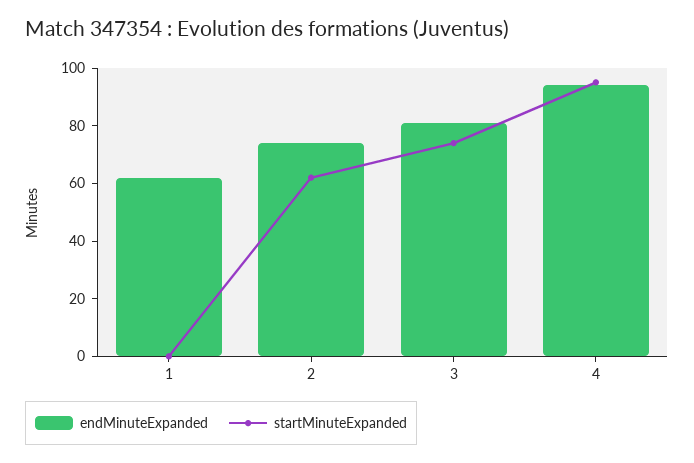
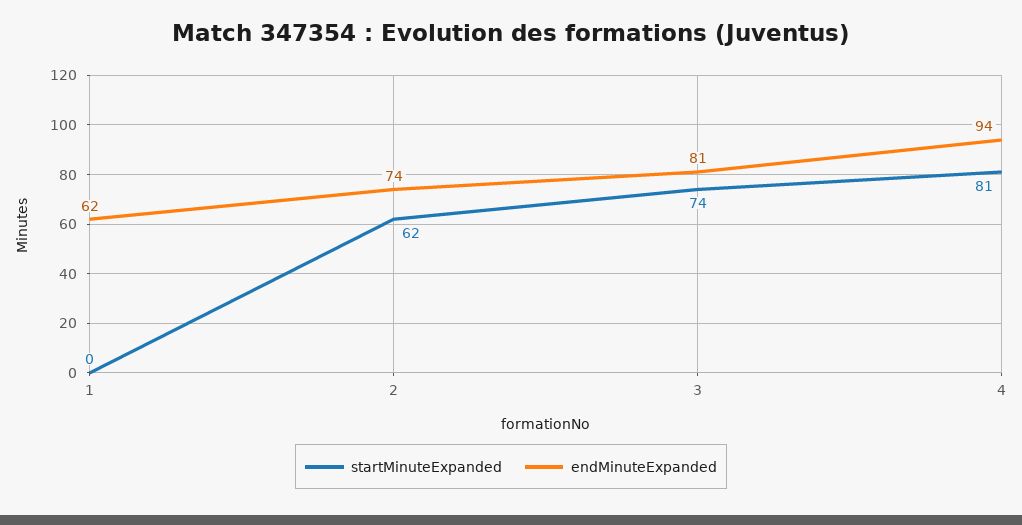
startMinuteExpanded, 4: 95 -> 81

